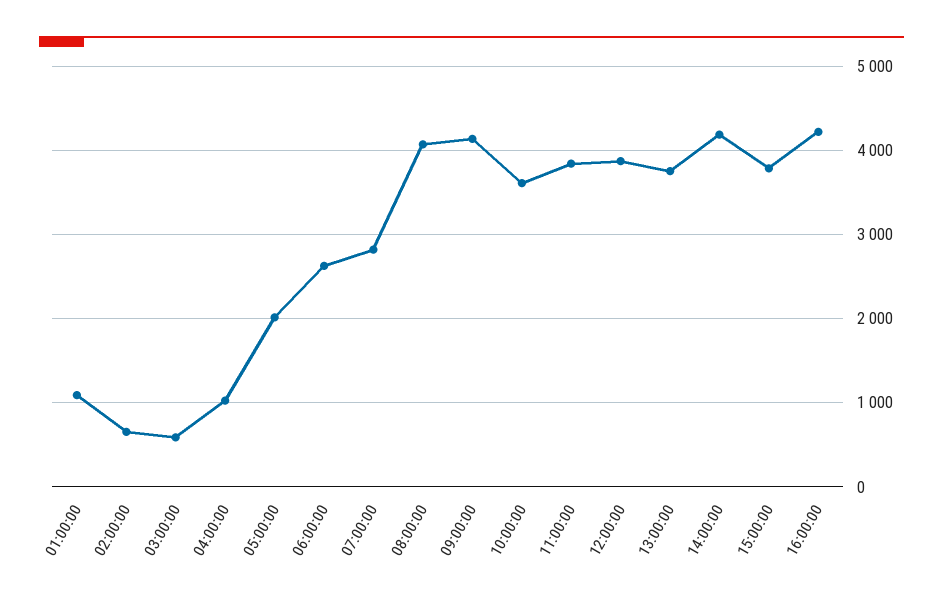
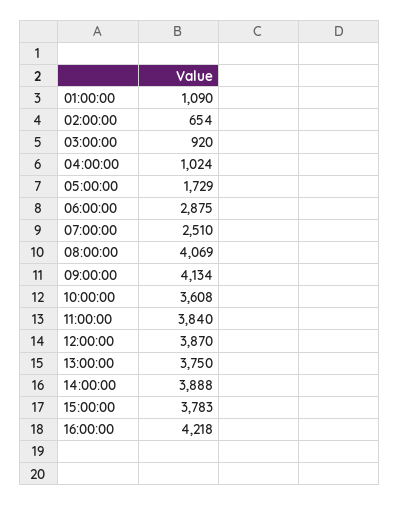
03:00:00: 600 -> 920
05:00:00: 2000 -> 1729
06:00:00: 2600 -> 2875
07:00:00: 2800 -> 2510
14:00:00: 4200 -> 3888

